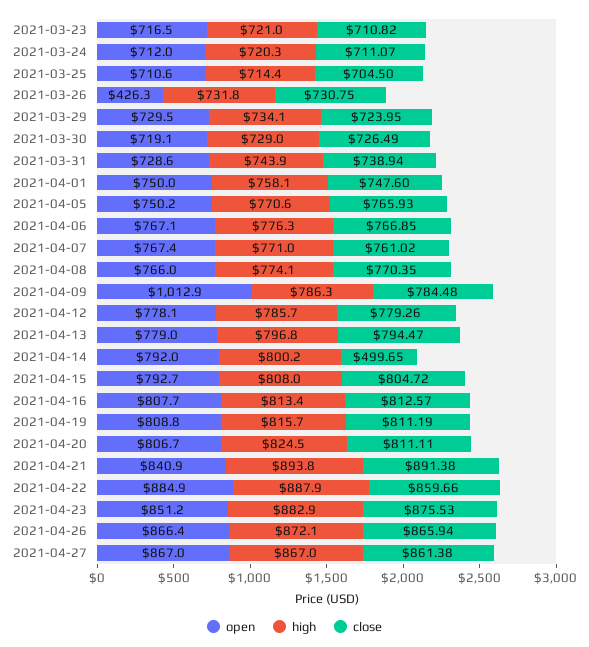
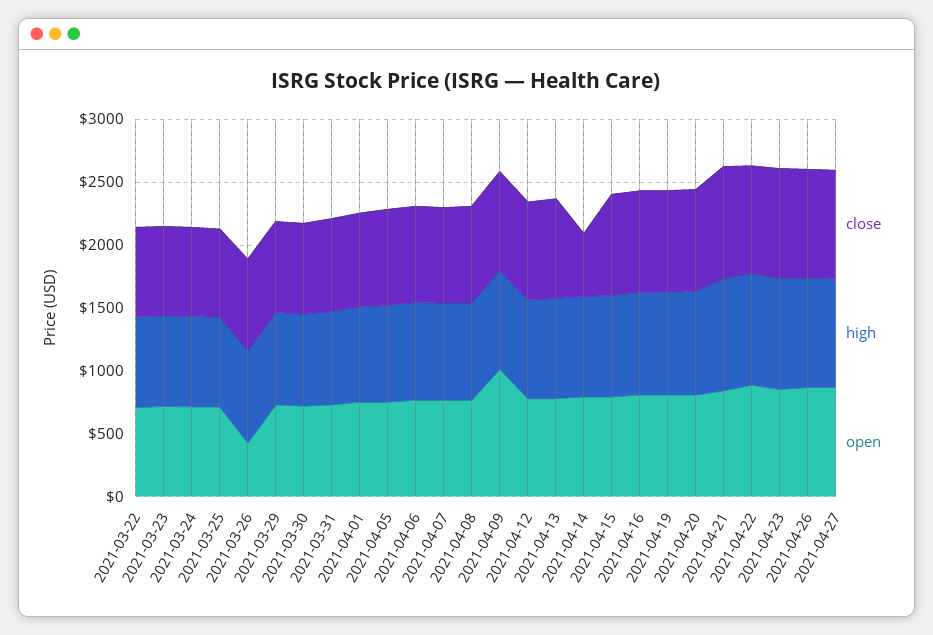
close, 2021-03-22: none -> 700
high, 2021-03-22: none -> 700
open, 2021-03-22: none -> 700

